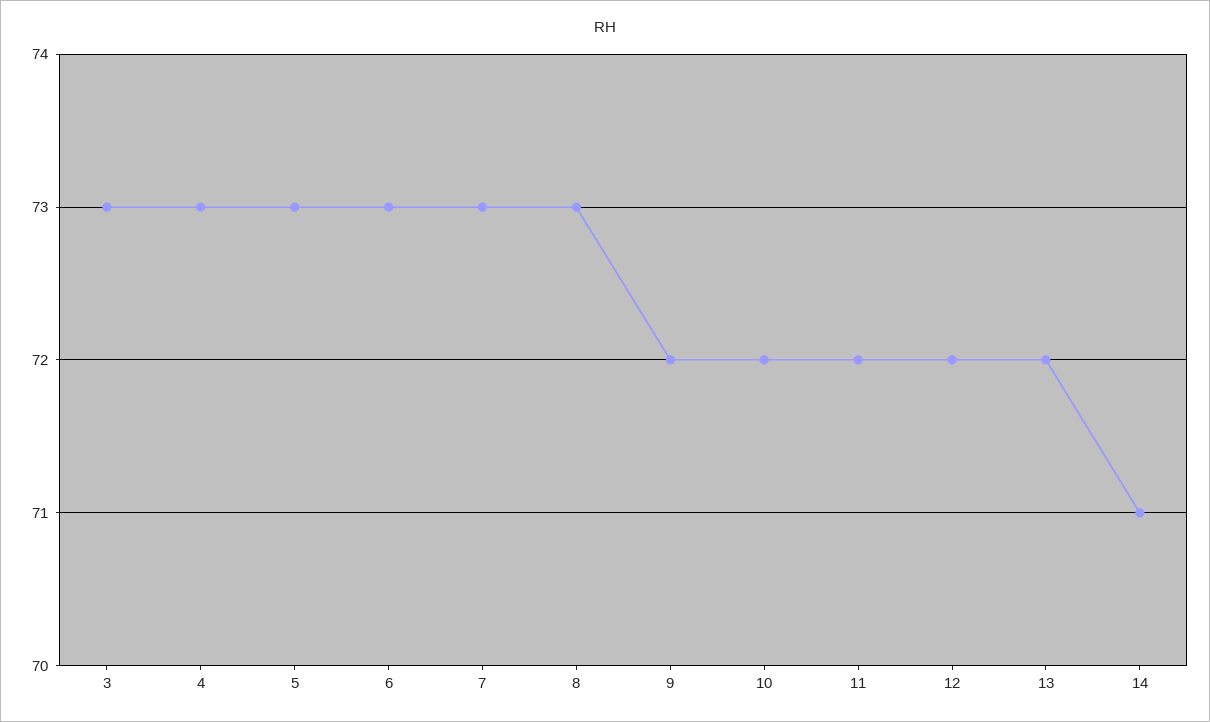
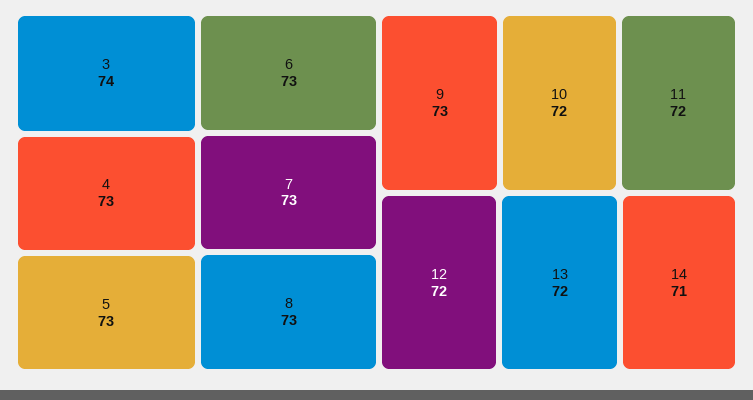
3: 73 -> 74
9: 72 -> 73

